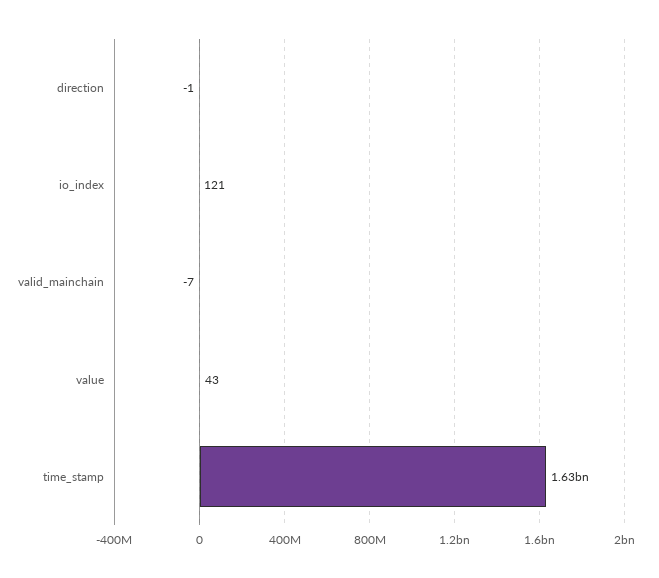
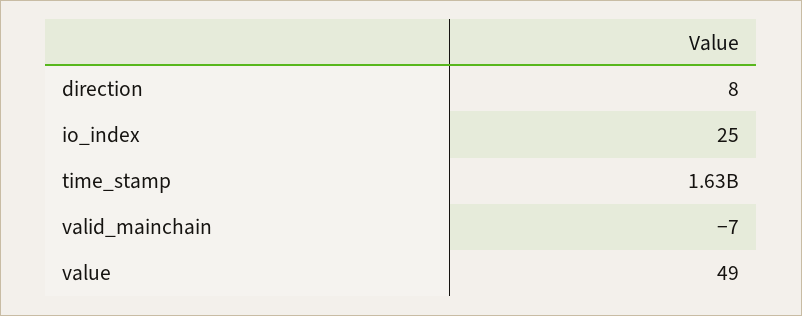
direction: -1 -> 8
io_index: 121 -> 25
value: 43 -> 49

